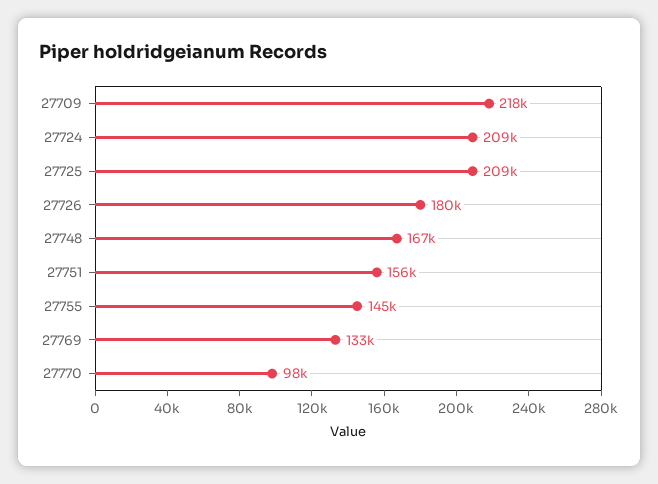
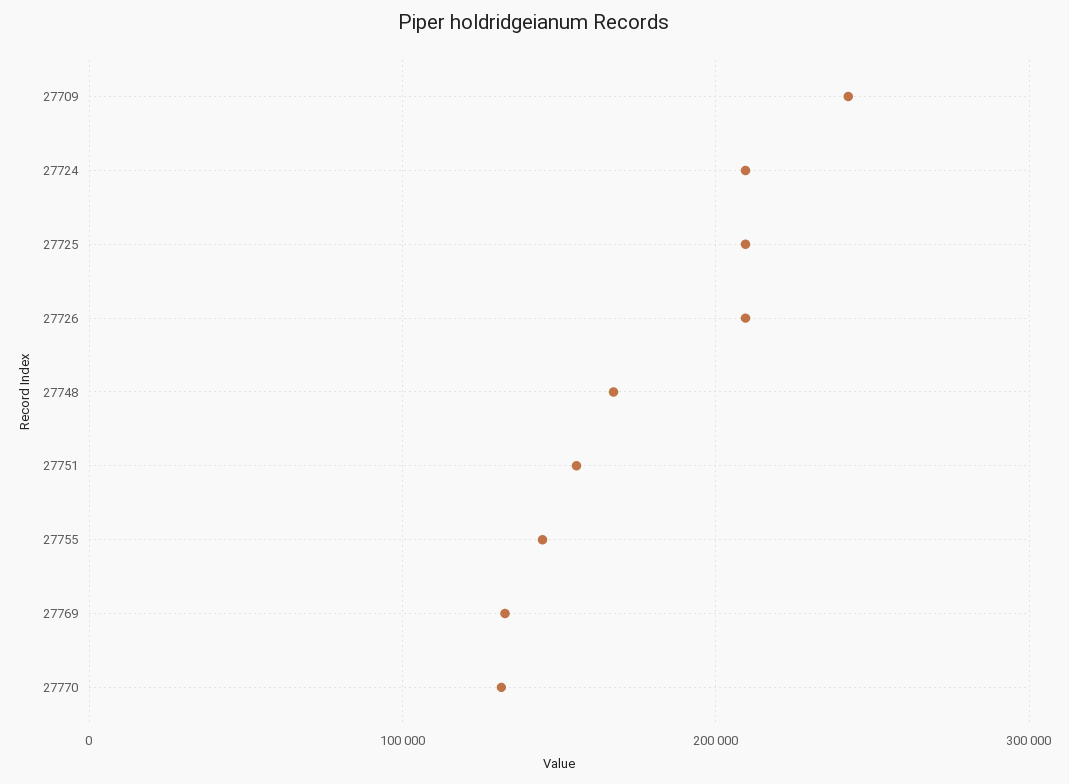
27709: 218000 -> 240000
27726: 180000 -> 210000
27770: 98000 -> 130000

